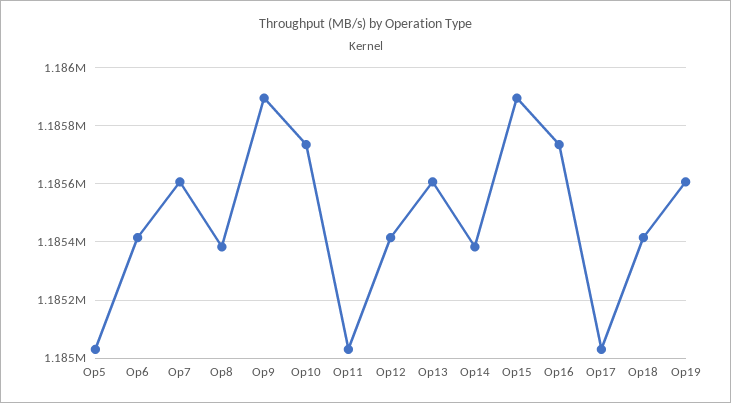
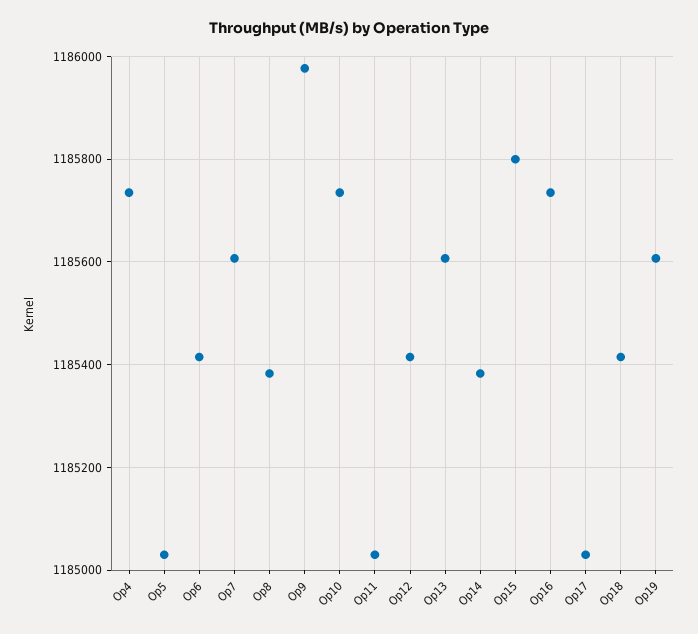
Op9: 1185900 -> 1185980
Op15: 1185900 -> 1185800
Op4: none -> 1185740

